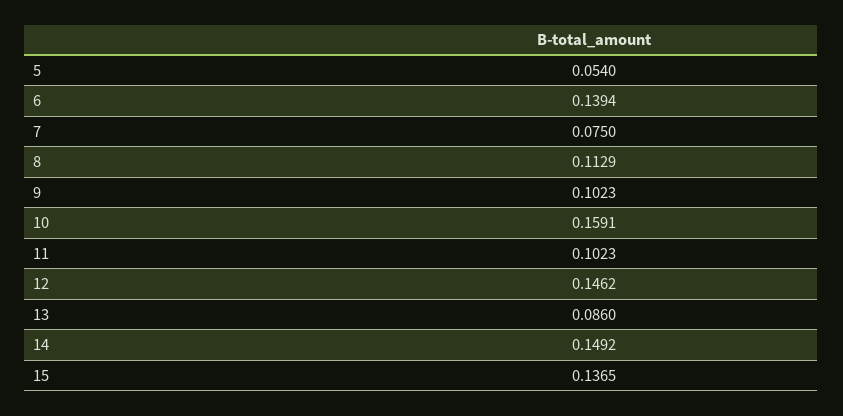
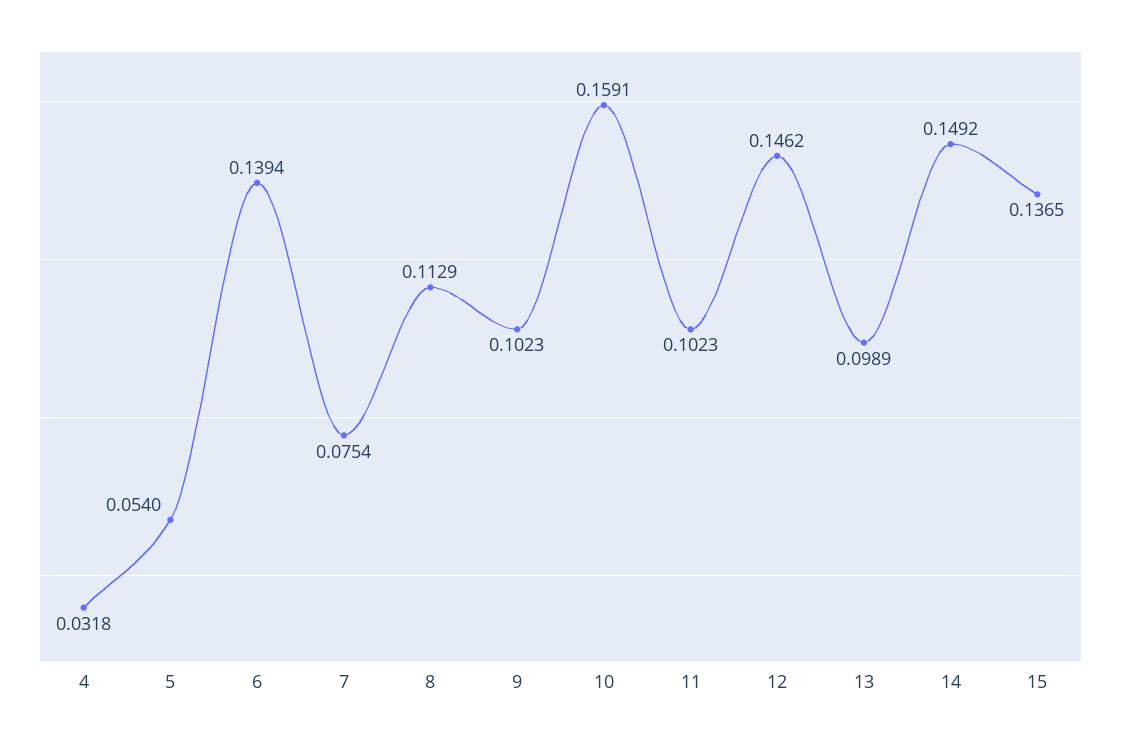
7: 0.075 -> 0.0754
13: 0.086 -> 0.0989
4: none -> 0.0318

